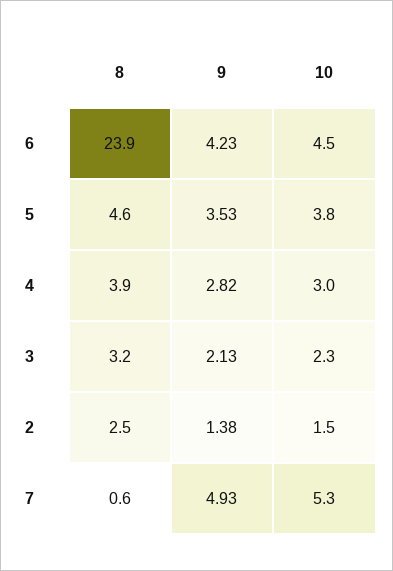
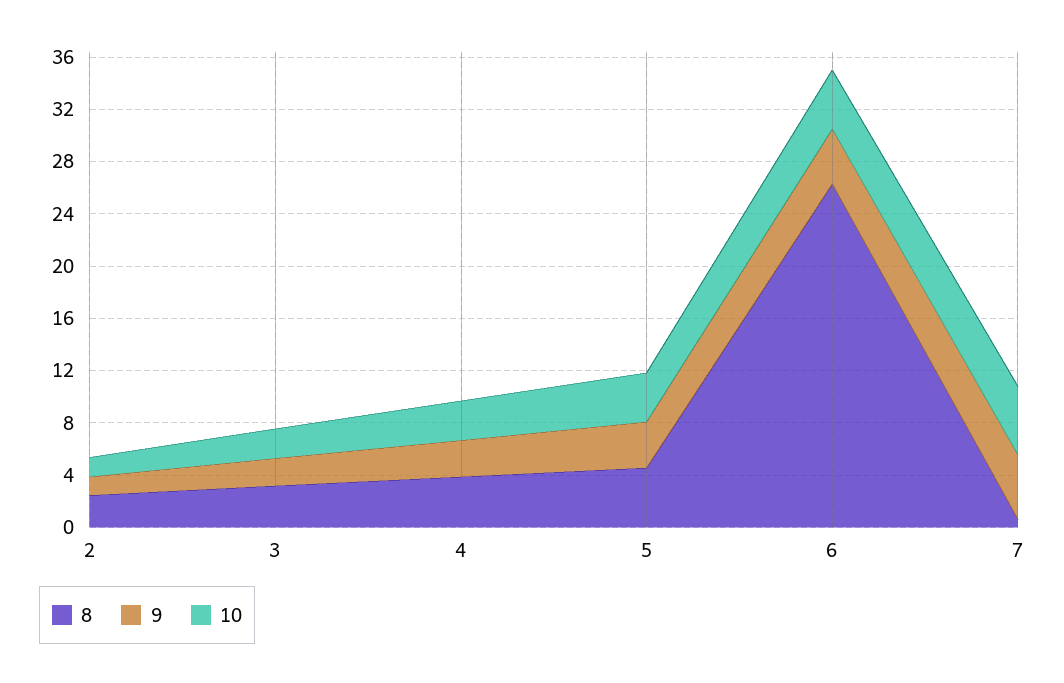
8, 6: 23.9 -> 26

